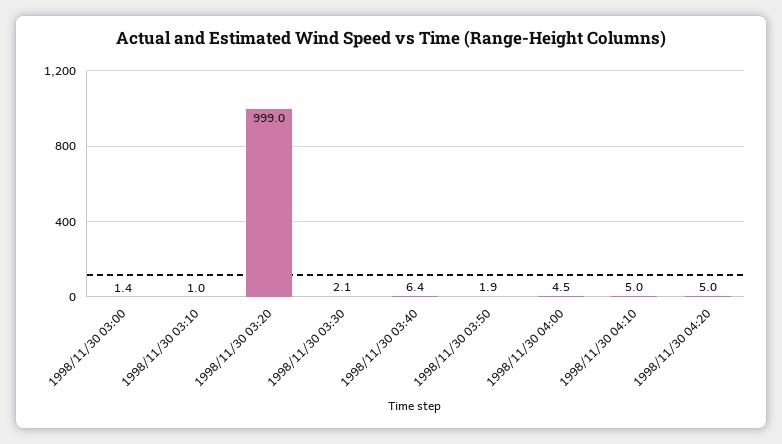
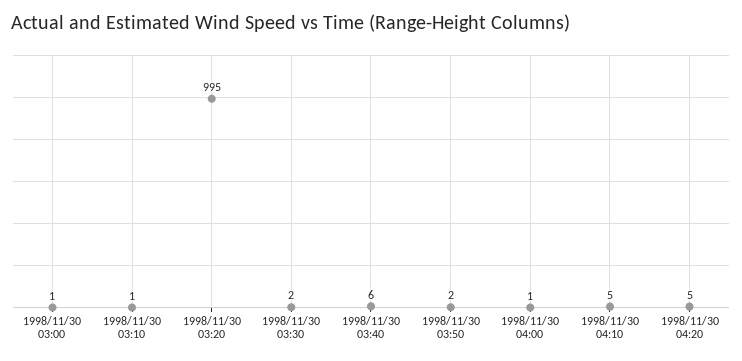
1998/11/30 03:20: 999 -> 995
1998/11/30 04:00: 4.5 -> 1

